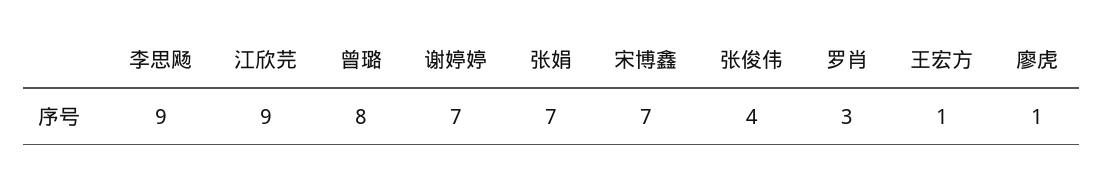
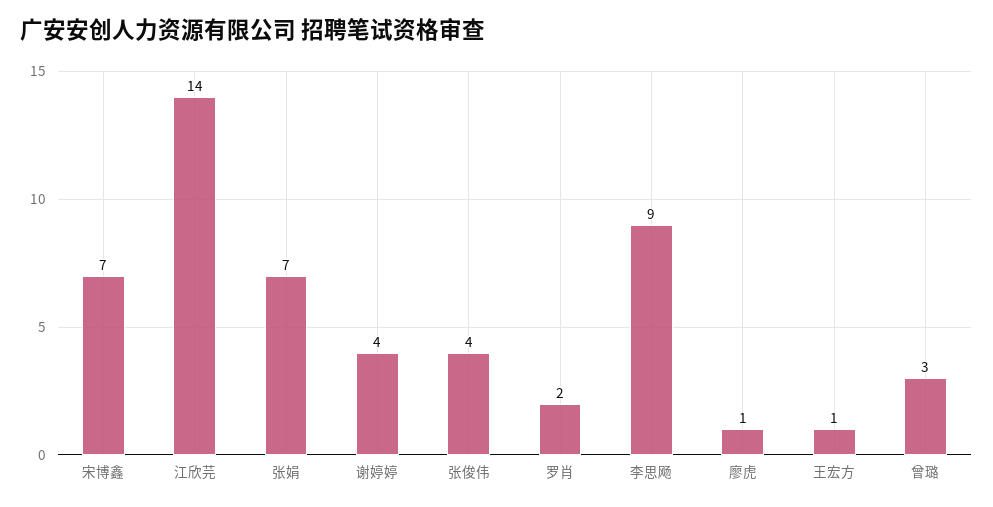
江欣芫: 9 -> 14
曾璐: 8 -> 3
谢婷婷: 7 -> 4
罗肖: 3 -> 2

